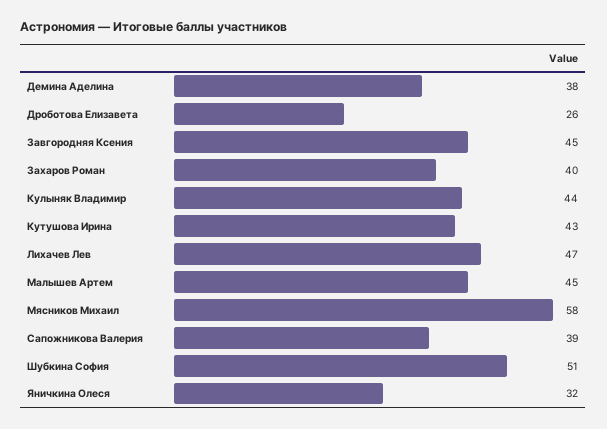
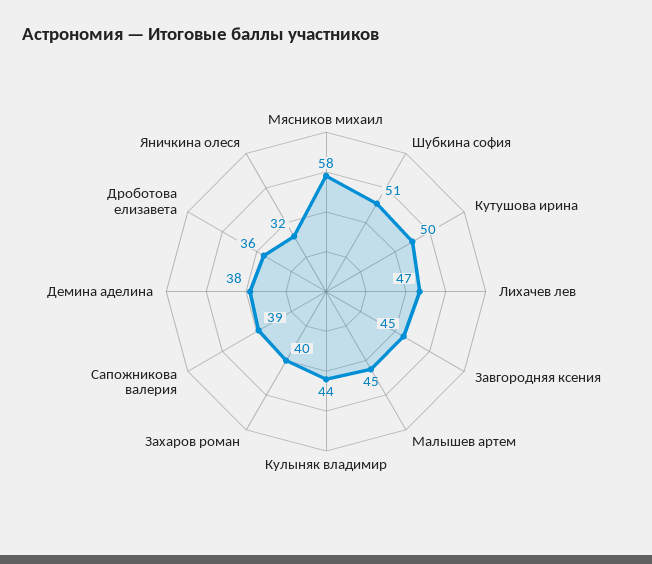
Дроботова Елизавета: 26 -> 36
Кутушова Ирина: 43 -> 50

